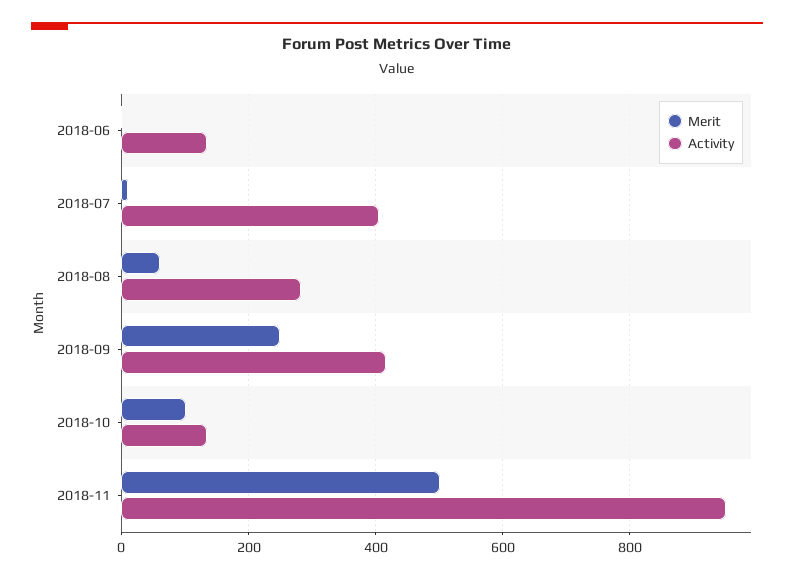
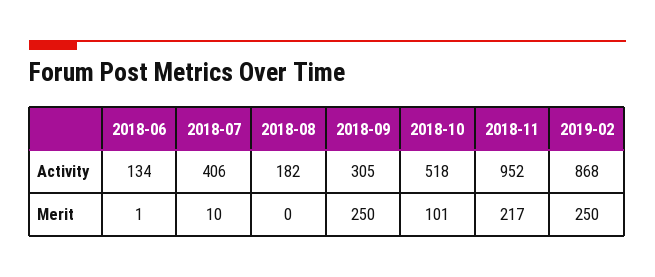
Merit, 2018-08: 60 -> 0
Activity, 2018-08: 280 -> 182
Activity, 2018-09: 420 -> 305
Activity, 2018-10: 140 -> 518
Merit, 2018-11: 500 -> 217
Activity, 2019-02: none -> 868
Merit, 2019-02: none -> 250

